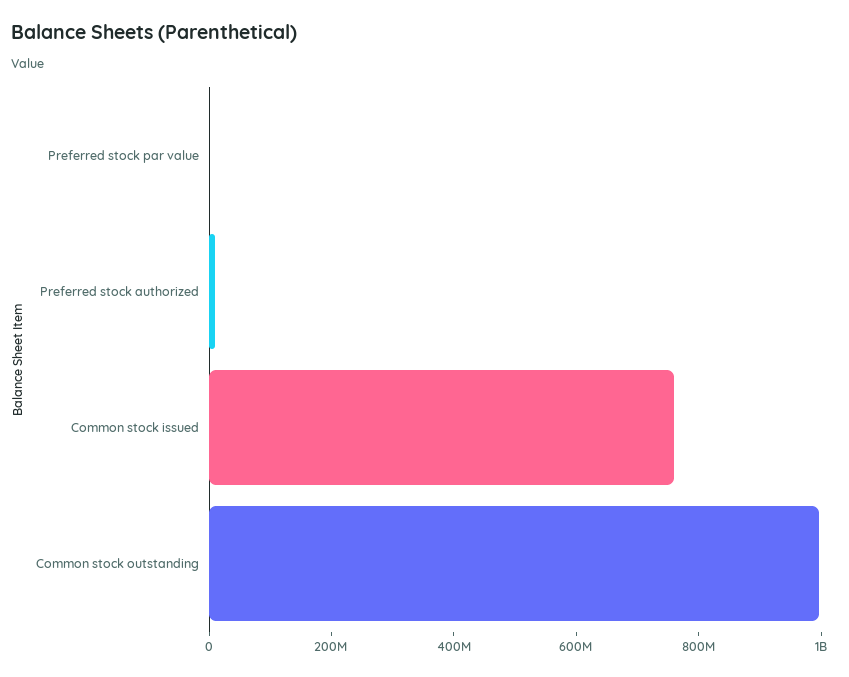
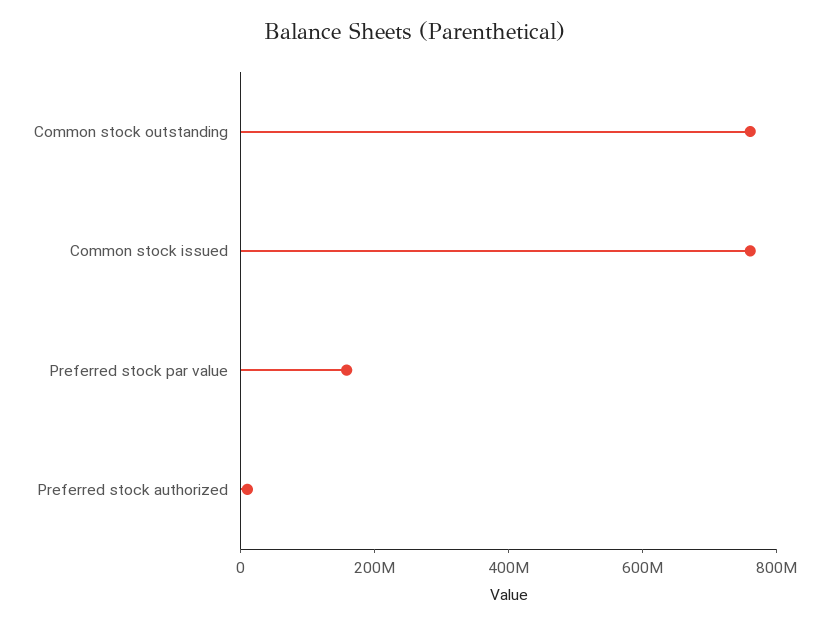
Preferred stock par value: 0 -> 150000000
Common stock outstanding: 1000000000 -> 750000000

